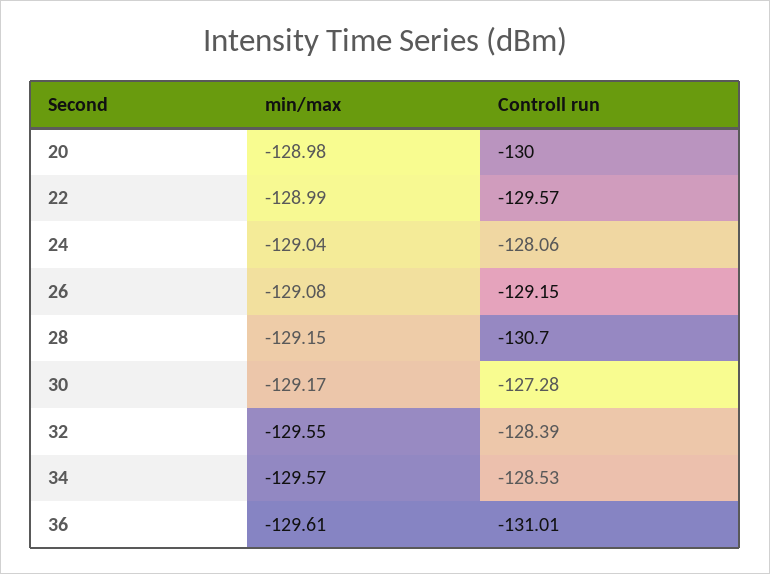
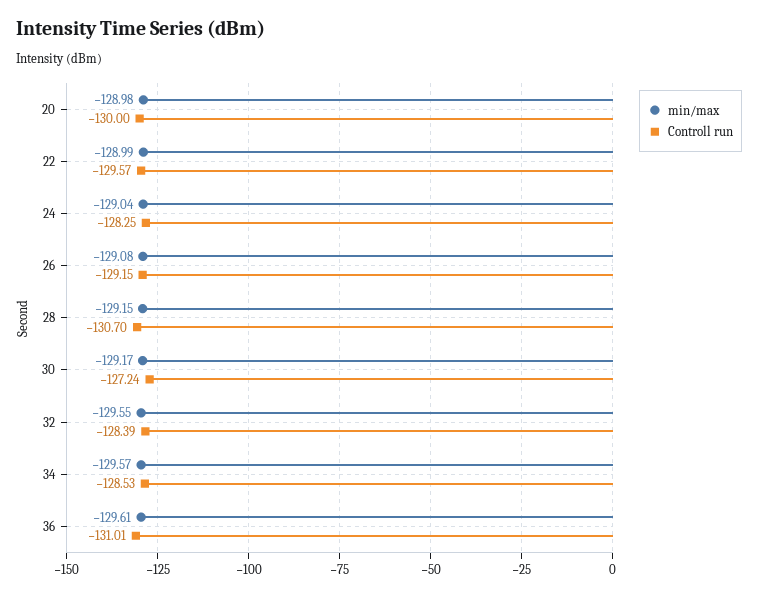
Controll run, 24: -128.06 -> -128.25
Controll run, 30: -127.28 -> -127.24

